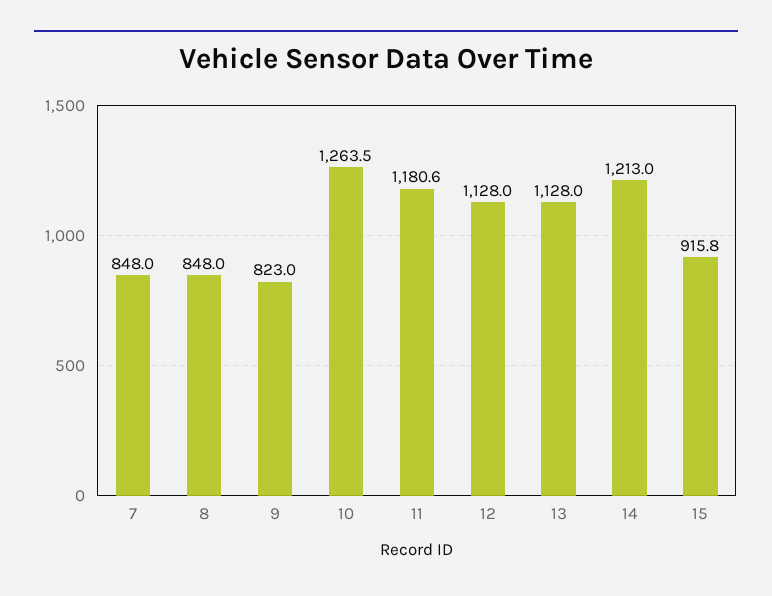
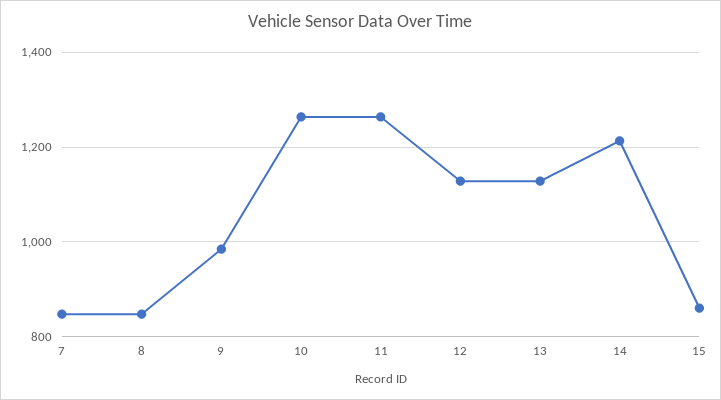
9: 823 -> 980
11: 1180.6 -> 1260
15: 915.8 -> 860

